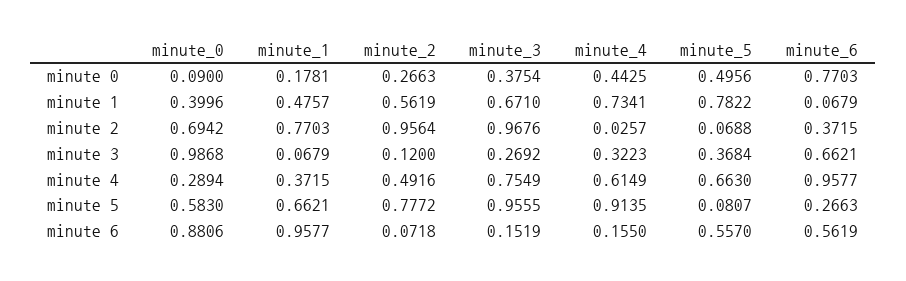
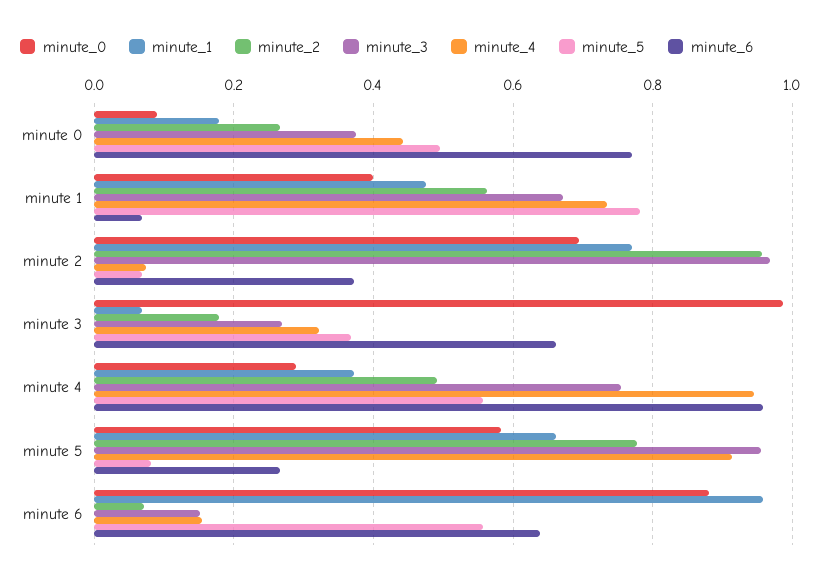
minute_4, minute 2: 0.0257 -> 0.08
minute_2, minute 3: 0.12 -> 0.18
minute_4, minute 4: 0.6149 -> 0.94
minute_5, minute 4: 0.663 -> 0.56
minute_6, minute 6: 0.5619 -> 0.64

